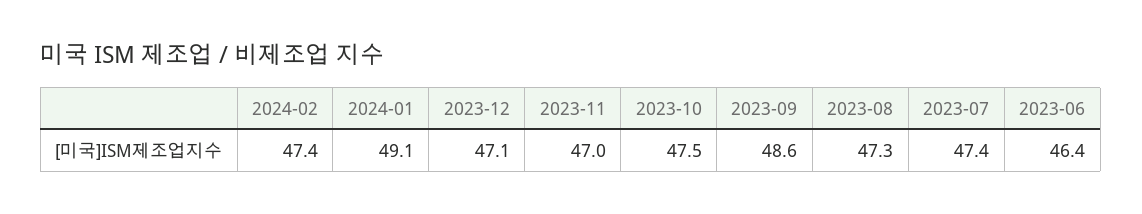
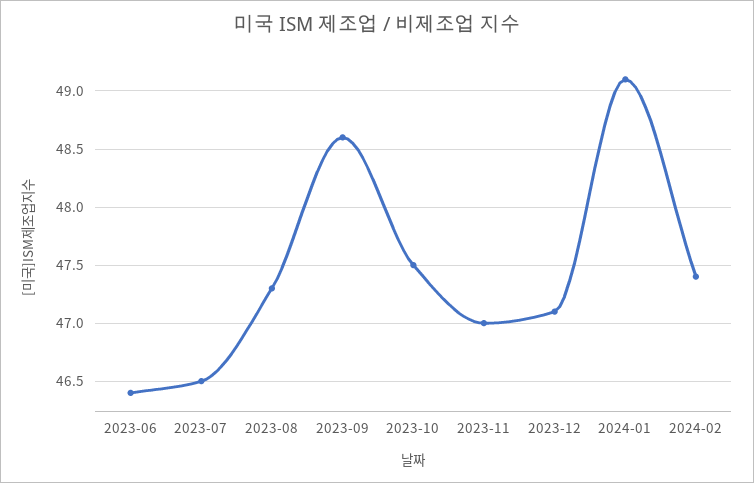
2023-07: 47.4 -> 46.5

